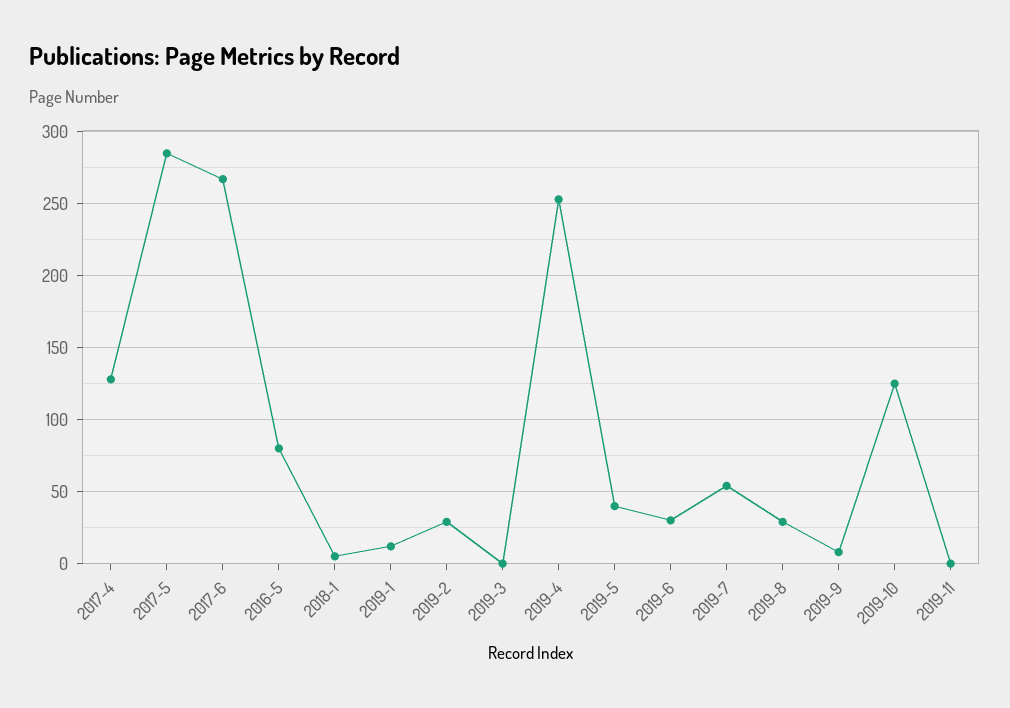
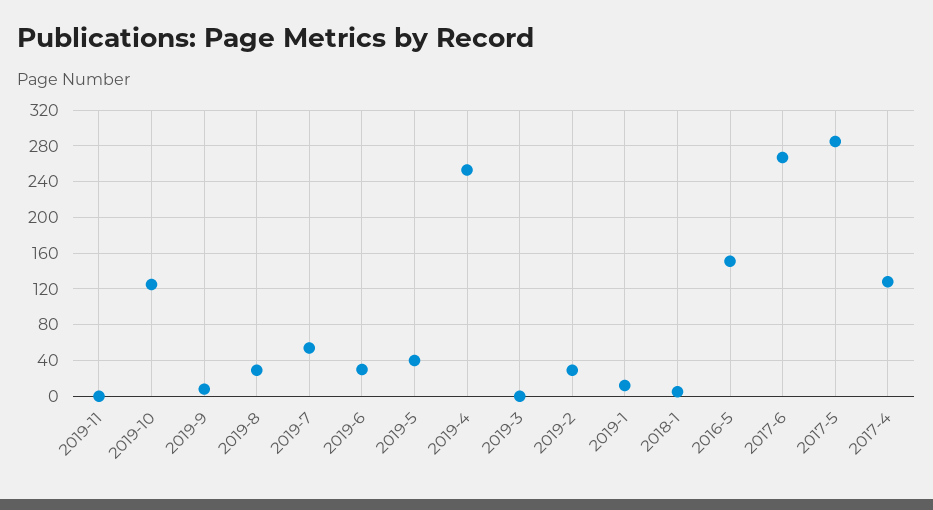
2016-5: 80 -> 150

